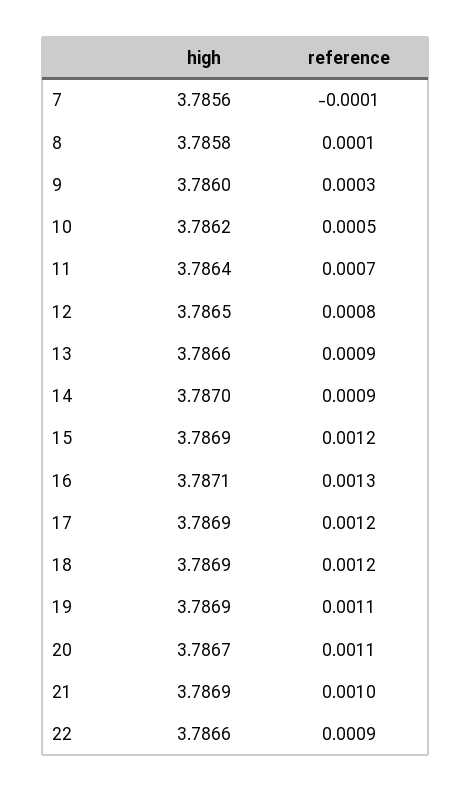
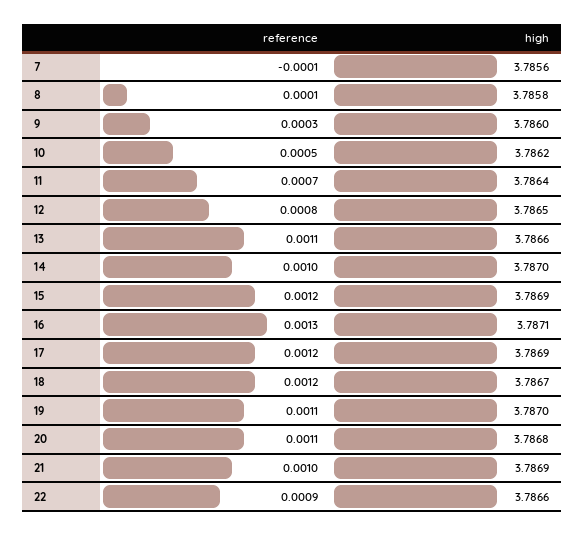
reference, 13: 0.0009 -> 0.0011
reference, 14: 0.0009 -> 0.001
high, 18: 3.7869 -> 3.7867
high, 19: 3.7869 -> 3.787
high, 20: 3.7867 -> 3.7868

